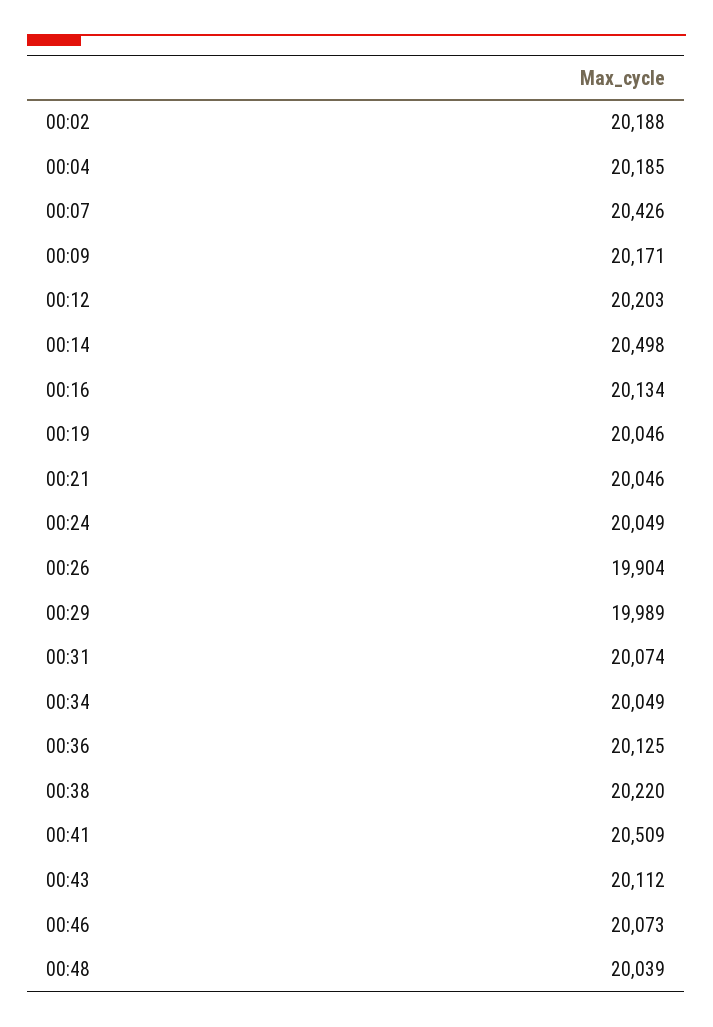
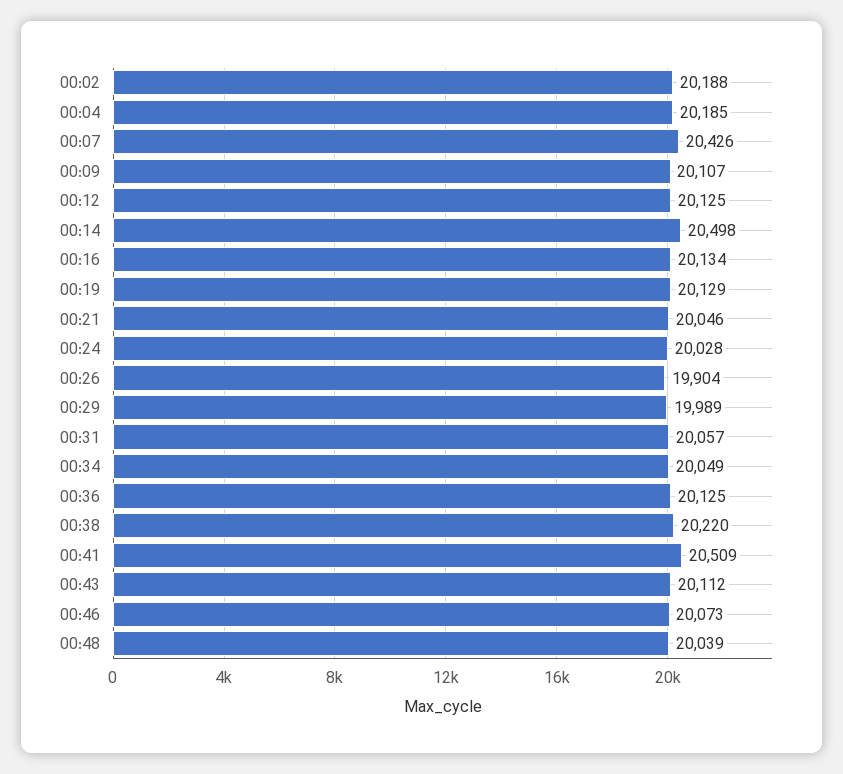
00:09: 20171 -> 20107
00:12: 20203 -> 20125
00:19: 20046 -> 20129
00:24: 20049 -> 20028
00:31: 20074 -> 20057

